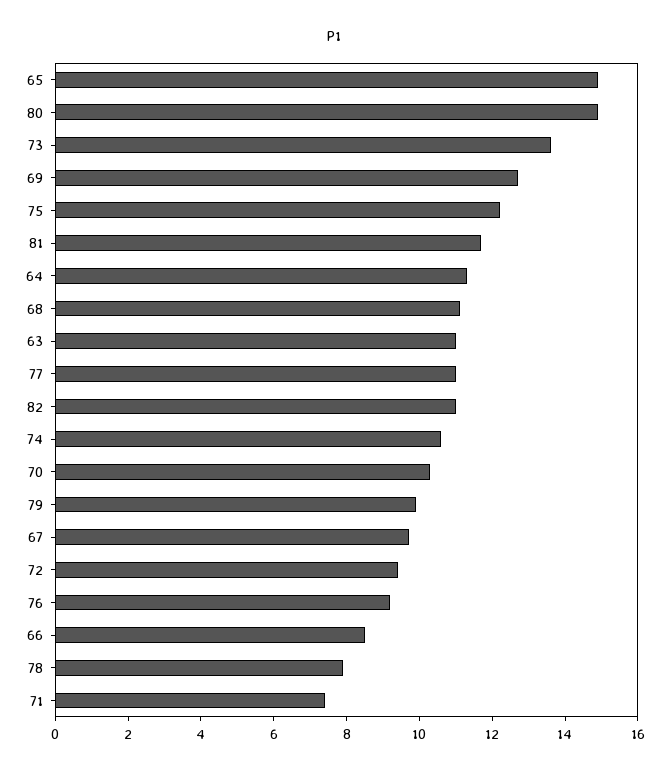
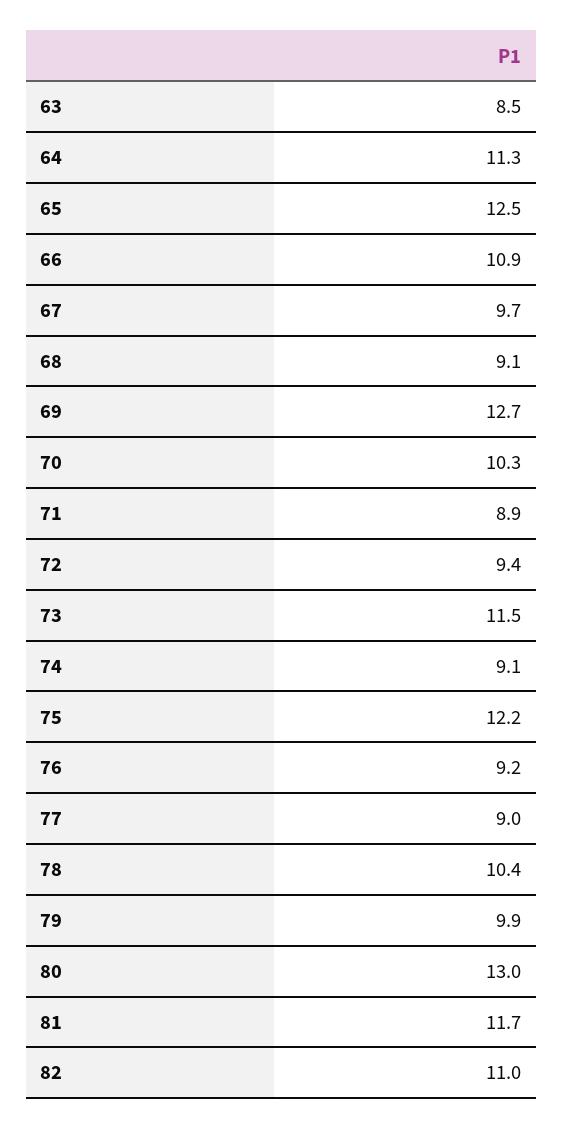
65: 15 -> 12.5
80: 15 -> 13
73: 13.5 -> 11.5
68: 11 -> 9.1
63: 11 -> 8.5
77: 11 -> 9
74: 10.5 -> 9.1
66: 8.5 -> 10.9
78: 8 -> 10.4
71: 7.5 -> 8.9

